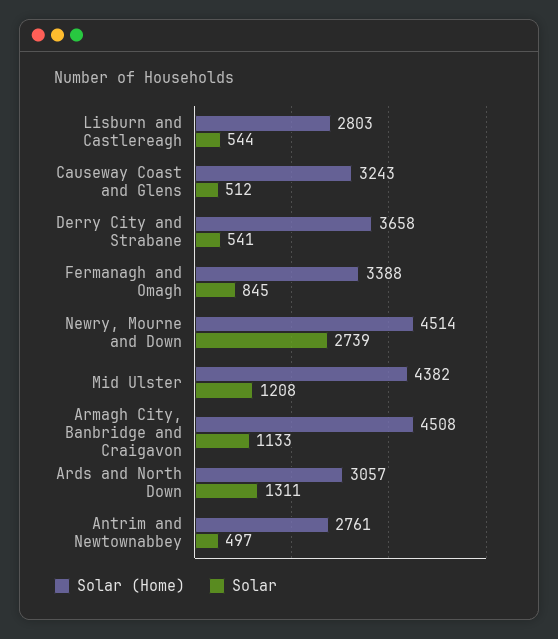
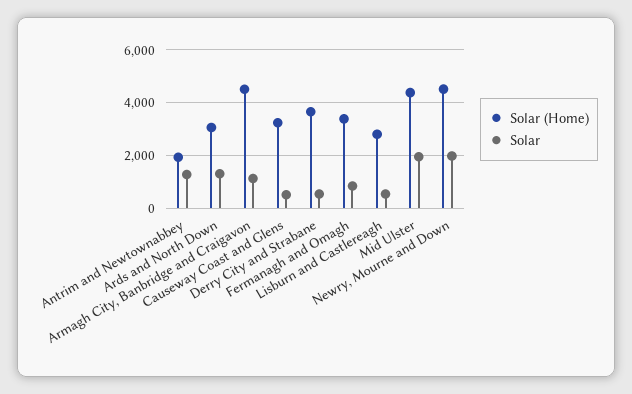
Solar, Newry, Mourne and Down: 2739 -> 2000
Solar, Mid Ulster: 1208 -> 2000
Solar (Home), Antrim and Newtownabbey: 2761 -> 2000
Solar, Antrim and Newtownabbey: 497 -> 1250

